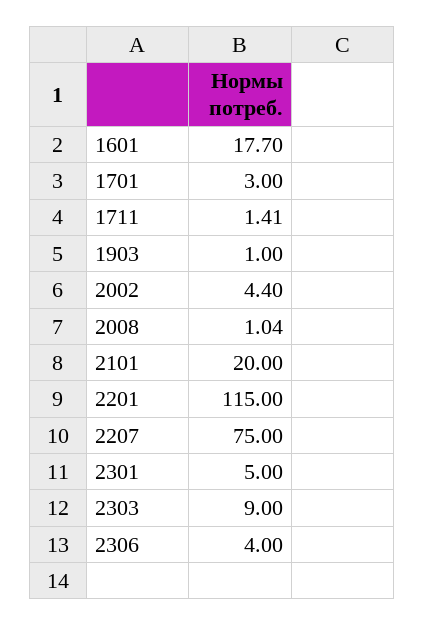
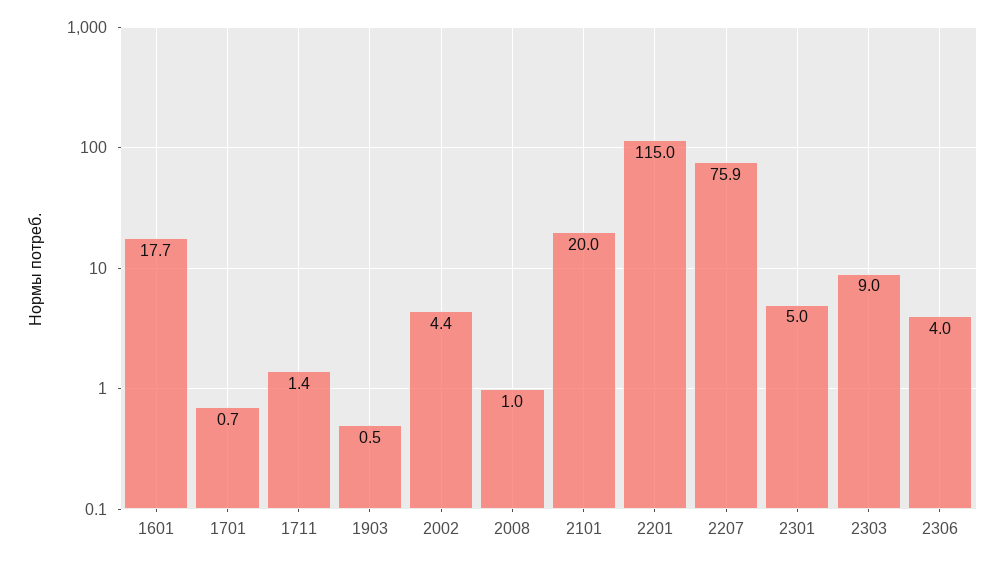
1701: 3 -> 0.7
1903: 1 -> 0.5
2207: 75 -> 75.9

